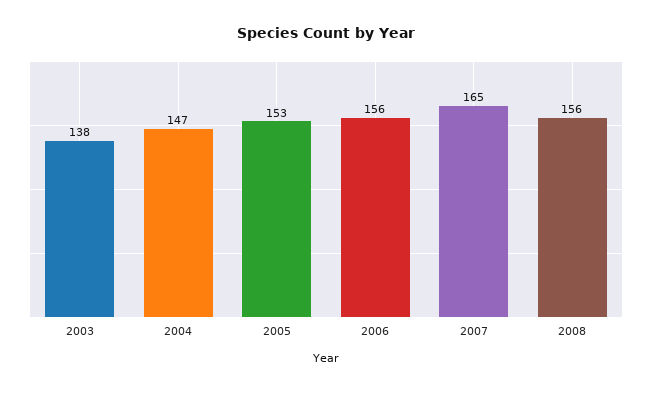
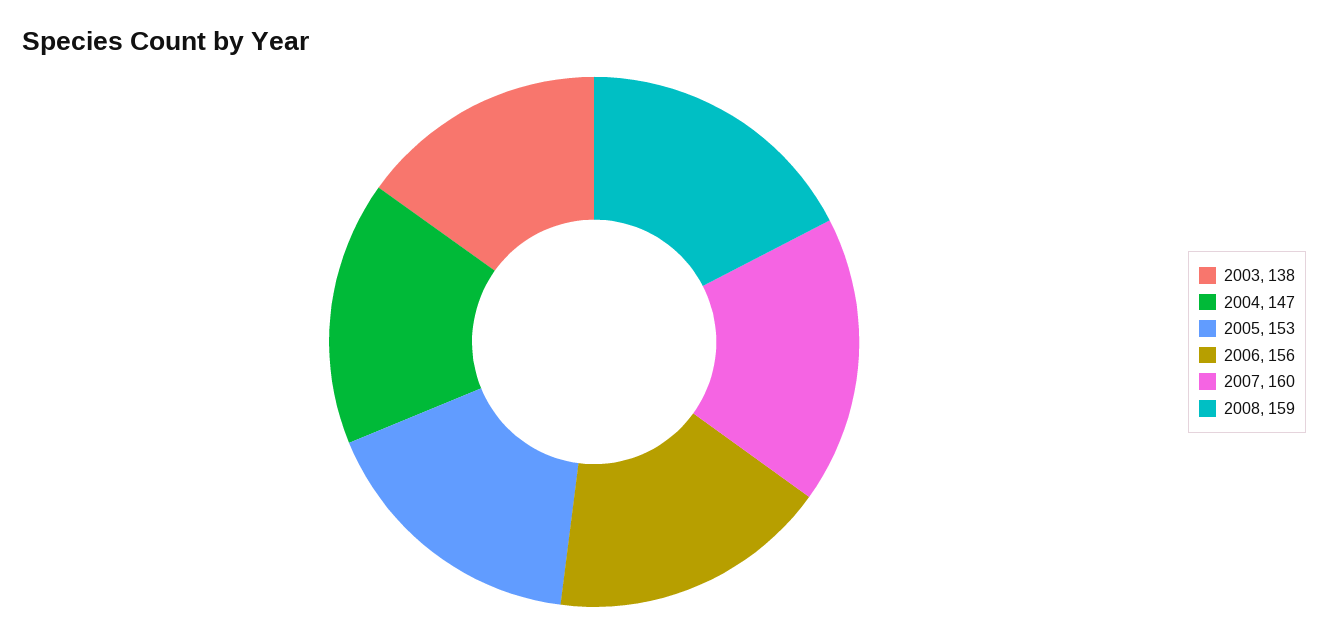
2007: 165 -> 160
2008: 156 -> 159

